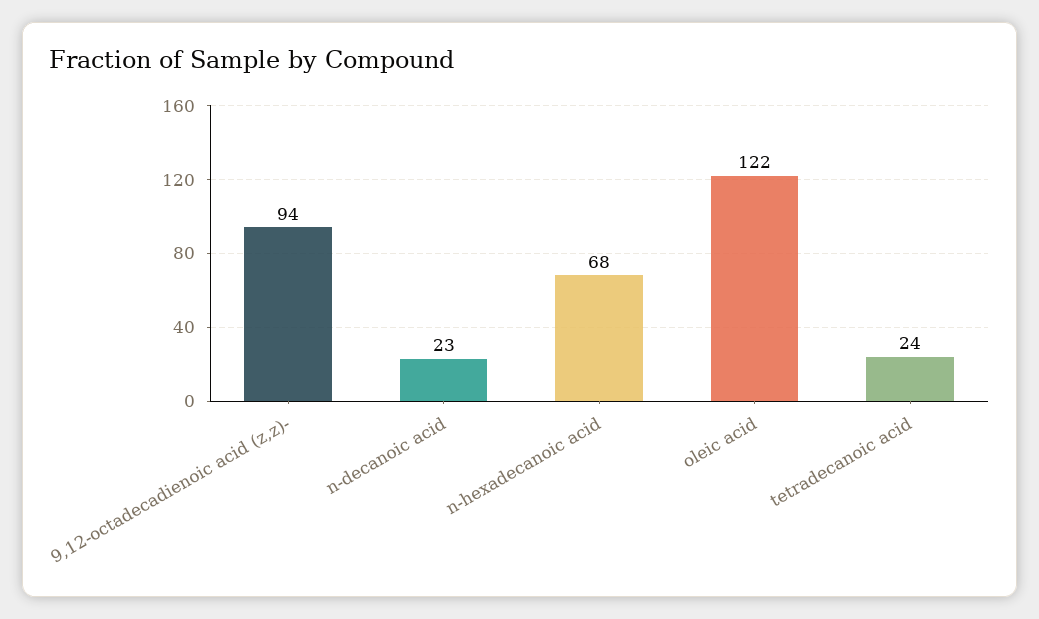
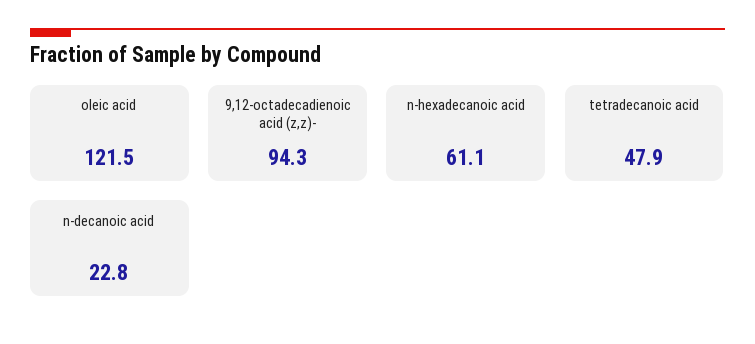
n-hexadecanoic acid: 68 -> 61.1
tetradecanoic acid: 24 -> 47.9

